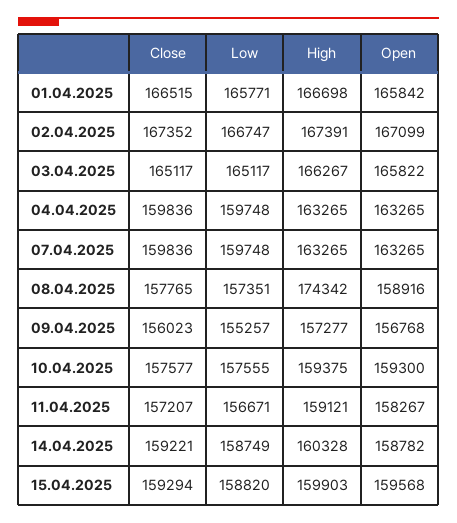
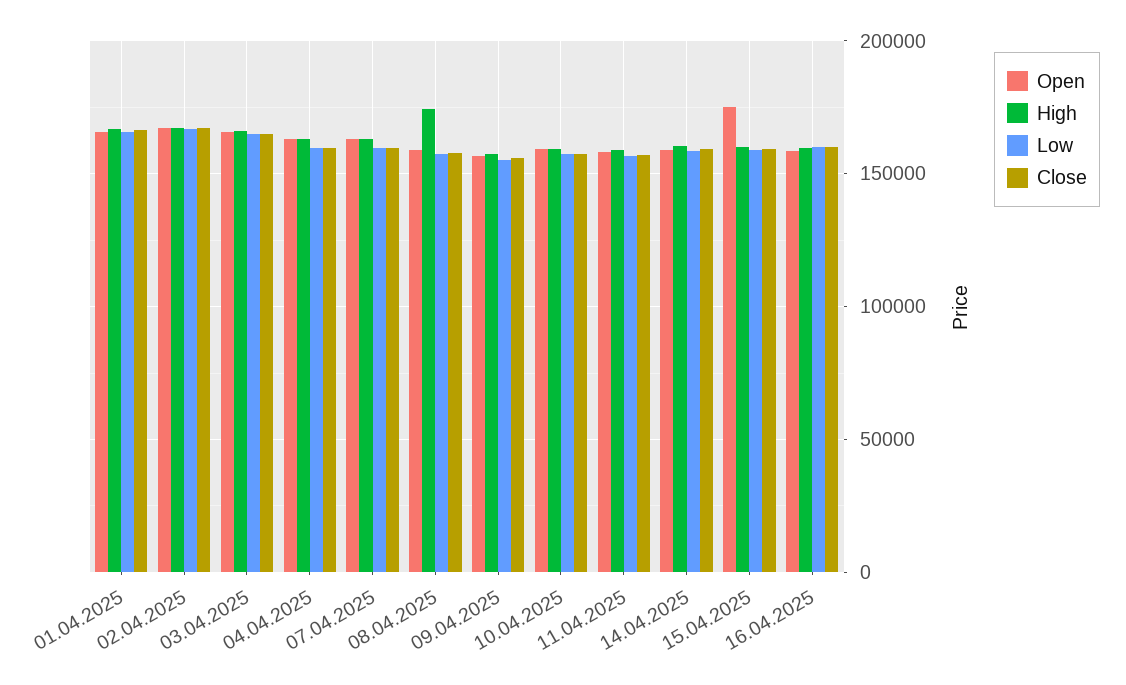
Open, 15.04.2025: 159568 -> 175000
Open, 16.04.2025: none -> 160000
High, 16.04.2025: none -> 160000
Low, 16.04.2025: none -> 160000
Close, 16.04.2025: none -> 160000

